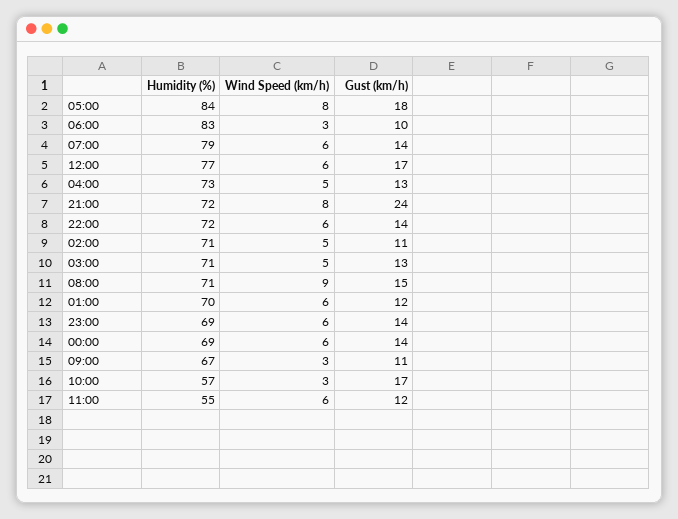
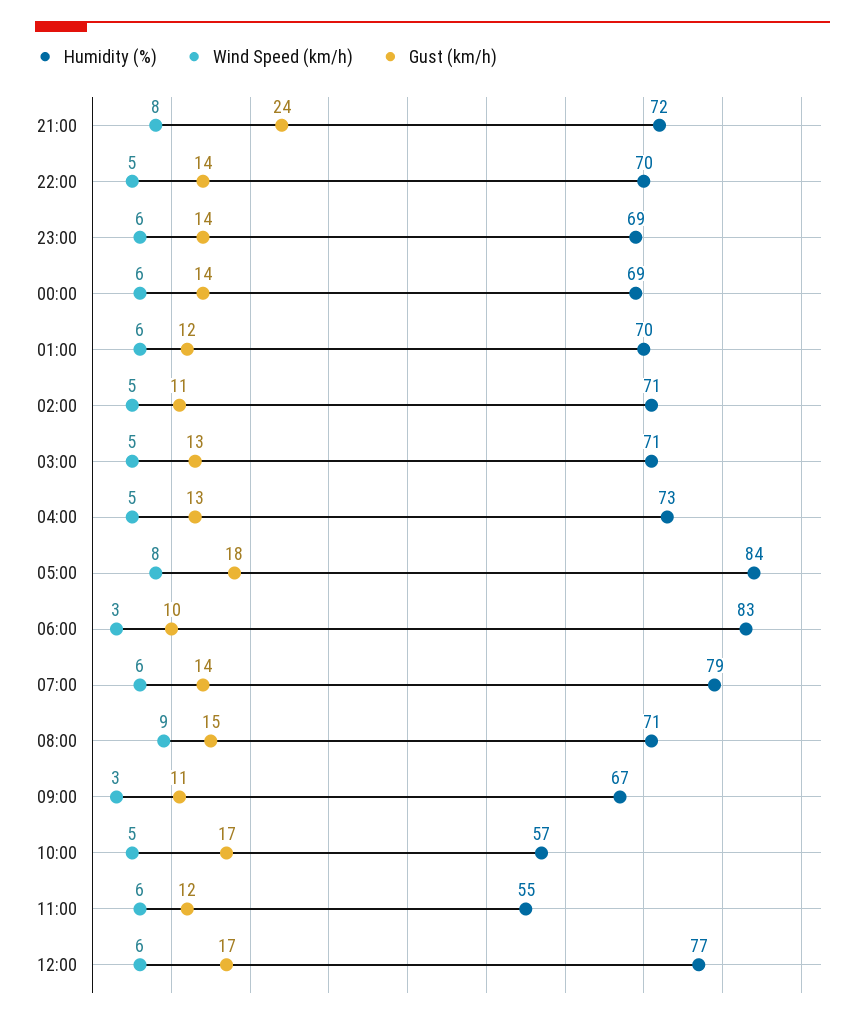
Humidity (%), 22:00: 72 -> 70
Wind Speed (km/h), 22:00: 6 -> 5
Wind Speed (km/h), 10:00: 3 -> 5

